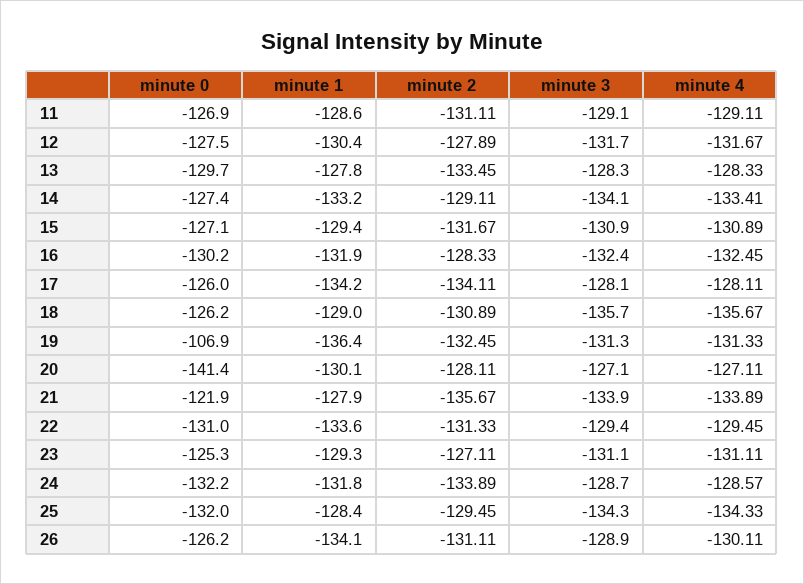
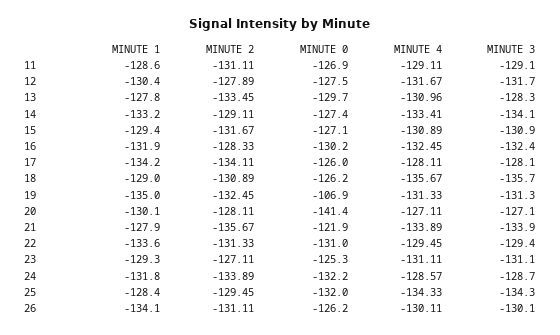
minute 4, 13: -128.33 -> -130.96
minute 1, 19: -136.4 -> -135
minute 3, 26: -128.9 -> -130.1

